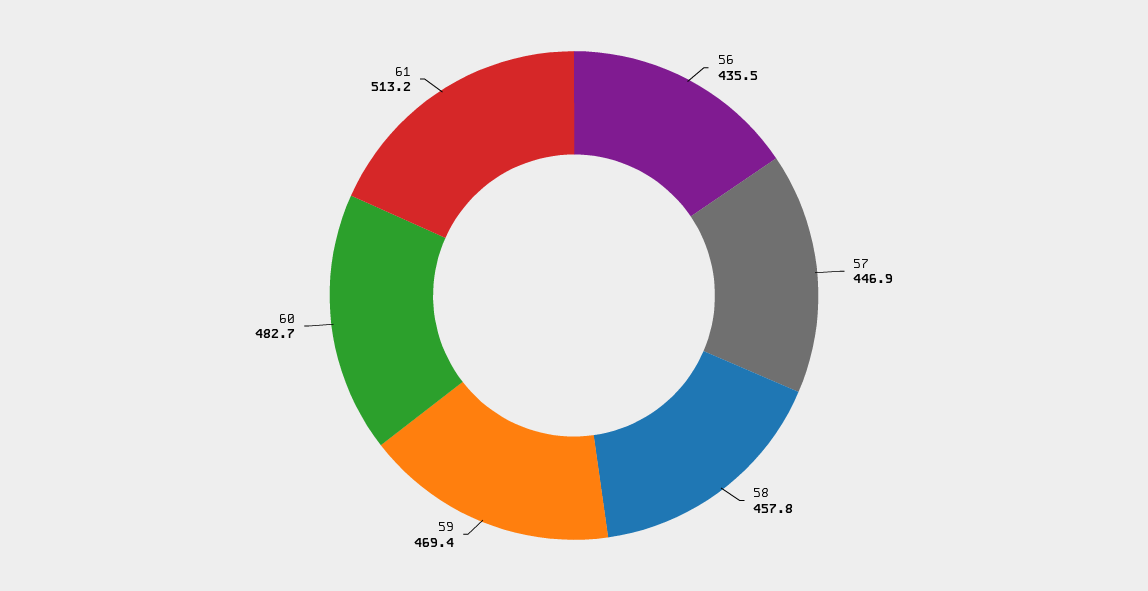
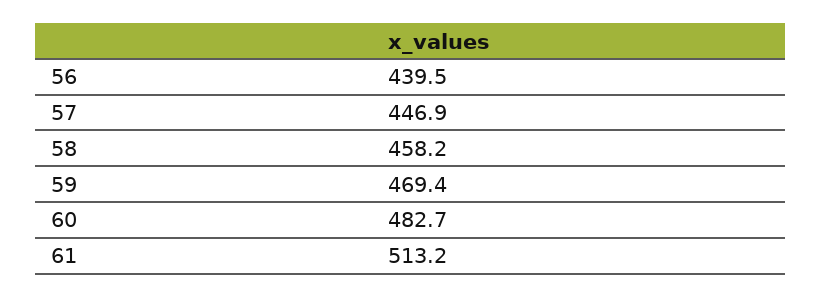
56: 435.5 -> 439.5
58: 457.8 -> 458.2

